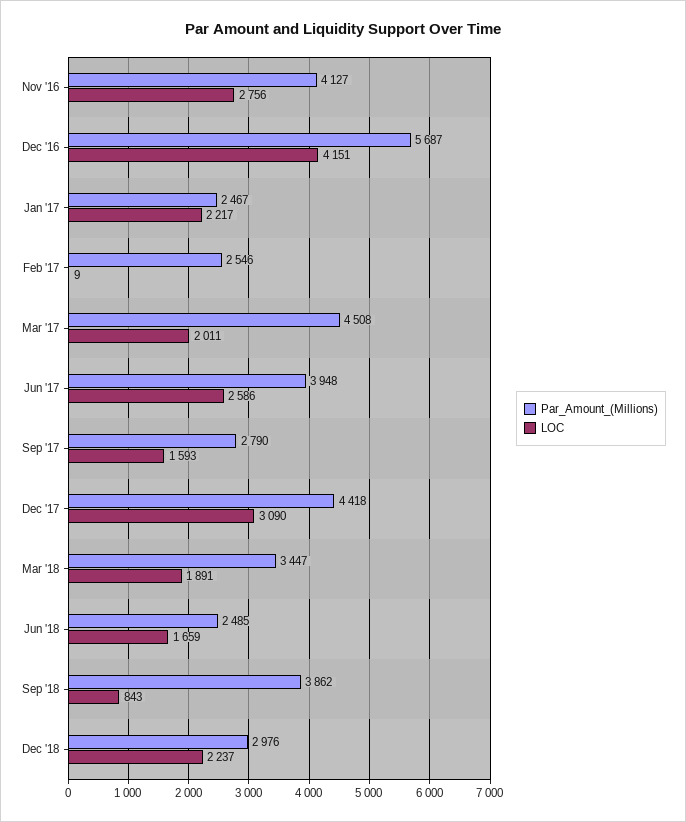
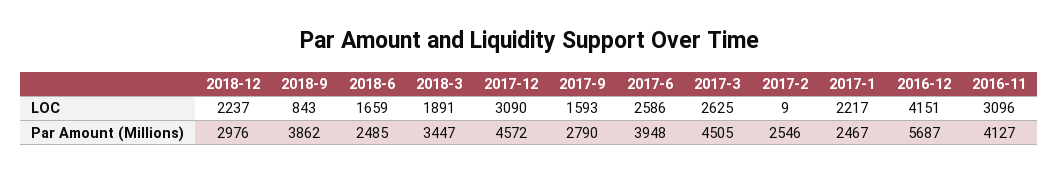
LOC, Nov '16: 2756 -> 3096
Par_Amount_(Millions), Mar '17: 4508 -> 4505
LOC, Mar '17: 2011 -> 2625
Par_Amount_(Millions), Dec '17: 4418 -> 4572

